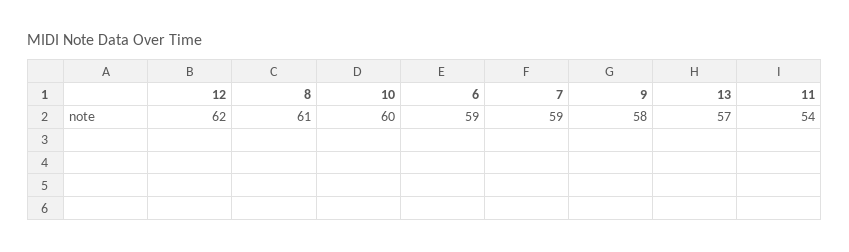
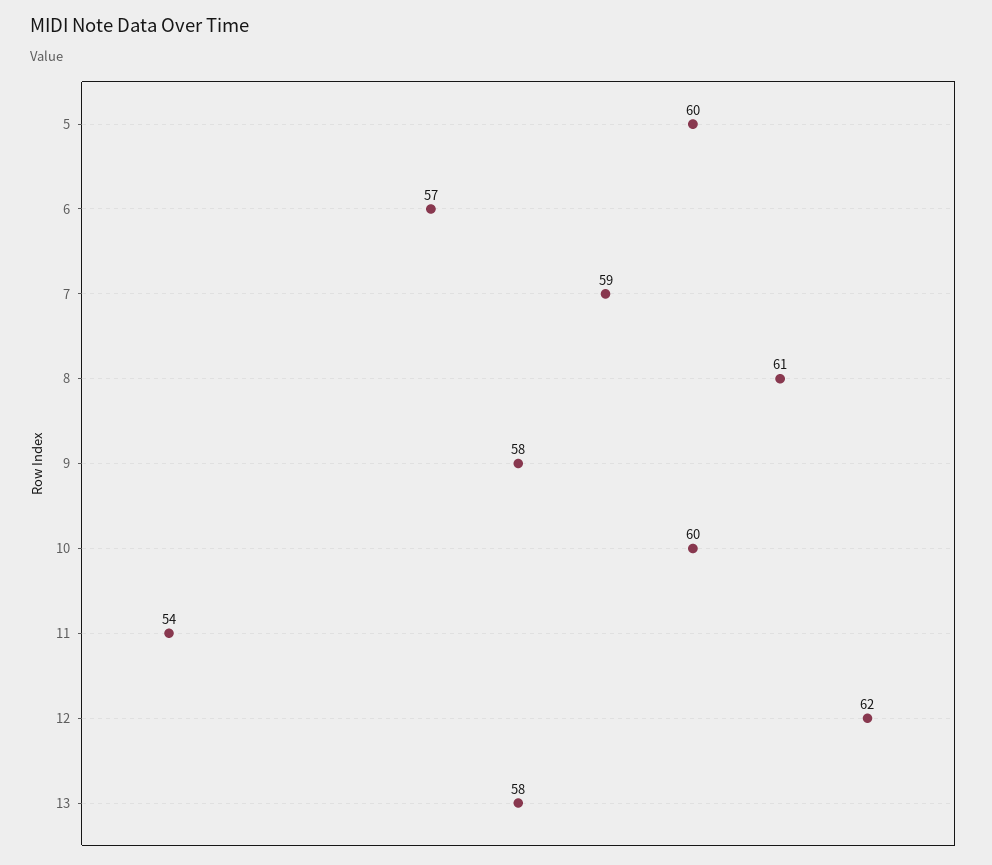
6: 59 -> 57
13: 57 -> 58
5: none -> 60

